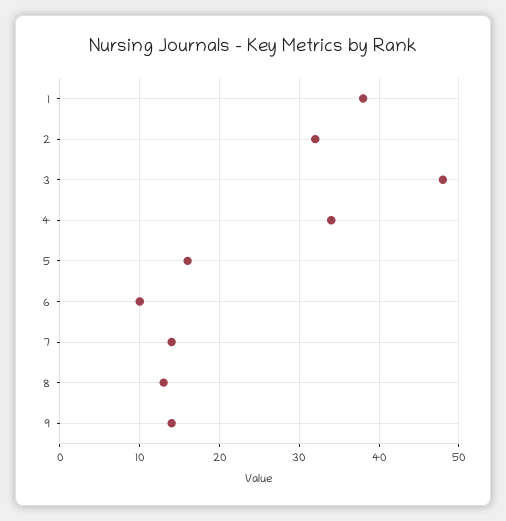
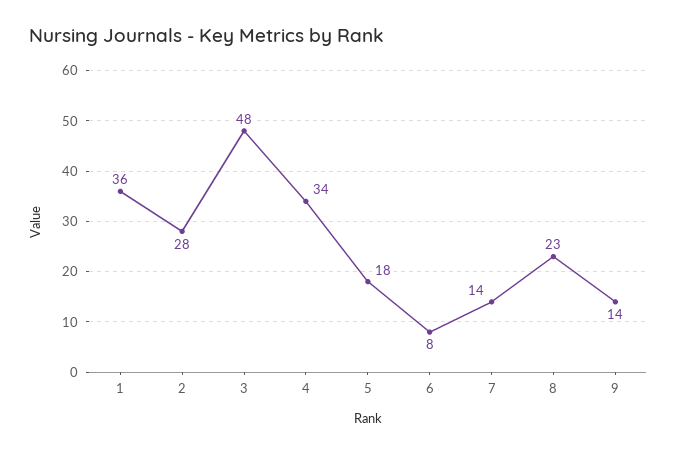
1: 38 -> 36
2: 32 -> 28
5: 16 -> 18
6: 10 -> 8
8: 13 -> 23

